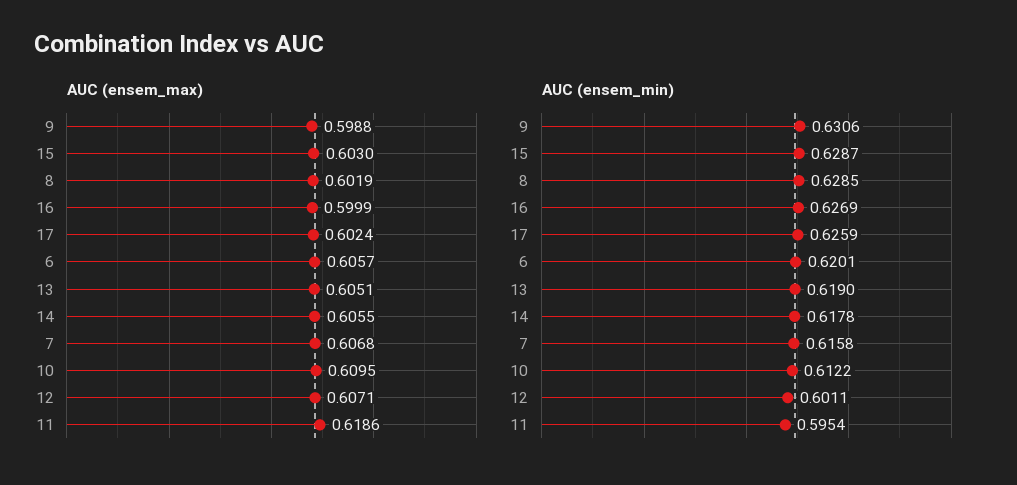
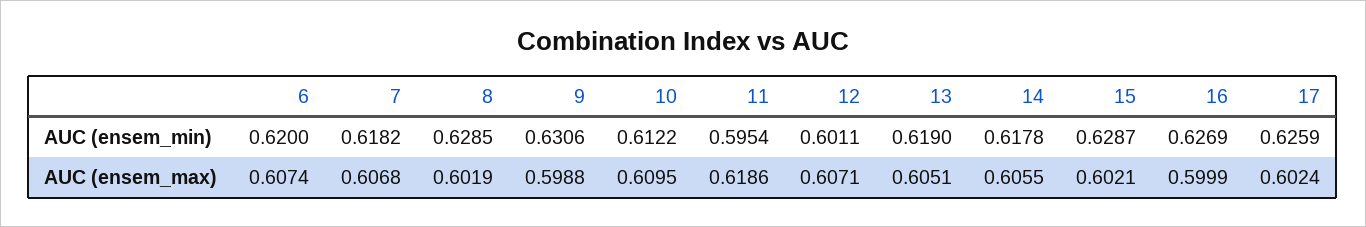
AUC (ensem_max), 15: 0.603 -> 0.6021
AUC (ensem_max), 6: 0.6057 -> 0.6074
AUC (ensem_min), 6: 0.6201 -> 0.62
AUC (ensem_min), 7: 0.6158 -> 0.6182

